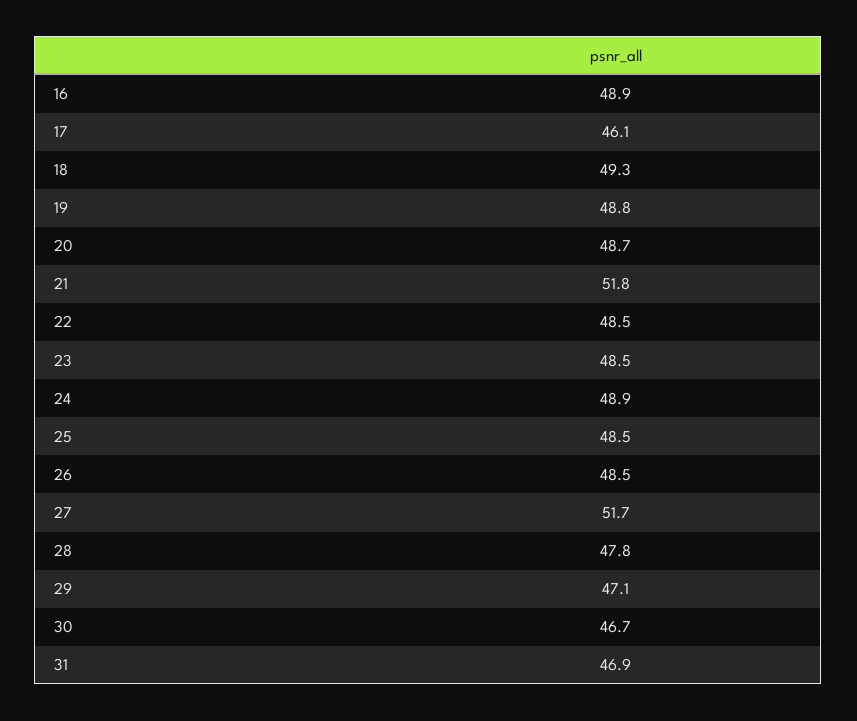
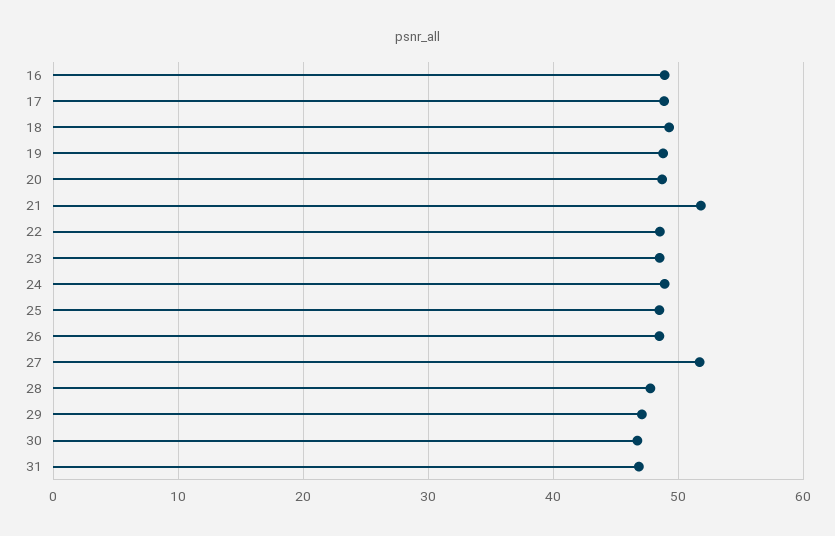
17: 46.1 -> 49

